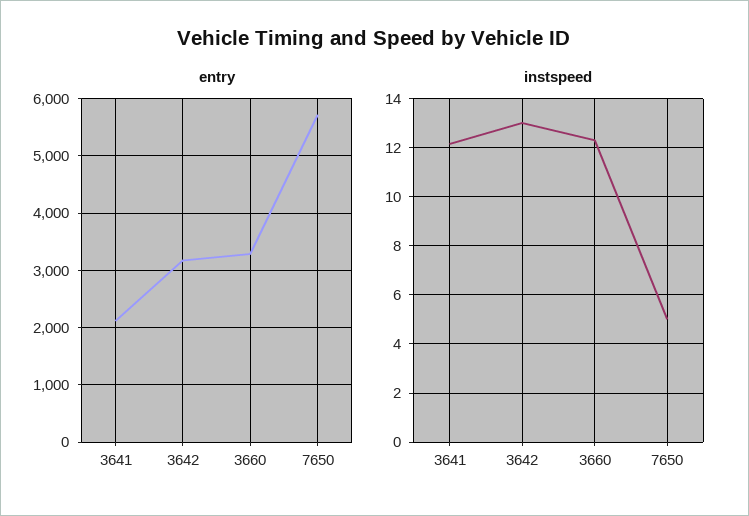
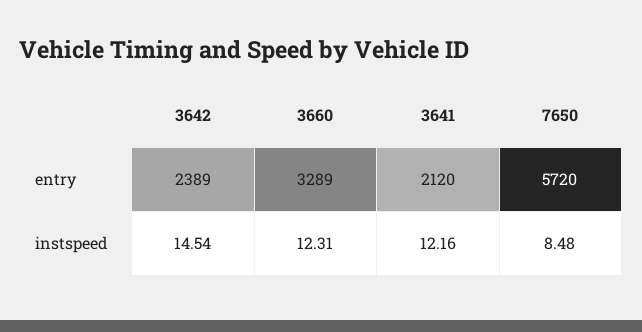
entry, 3642: 3200 -> 2389
instspeed, 3642: 13 -> 14.54
instspeed, 7650: 5 -> 8.48

